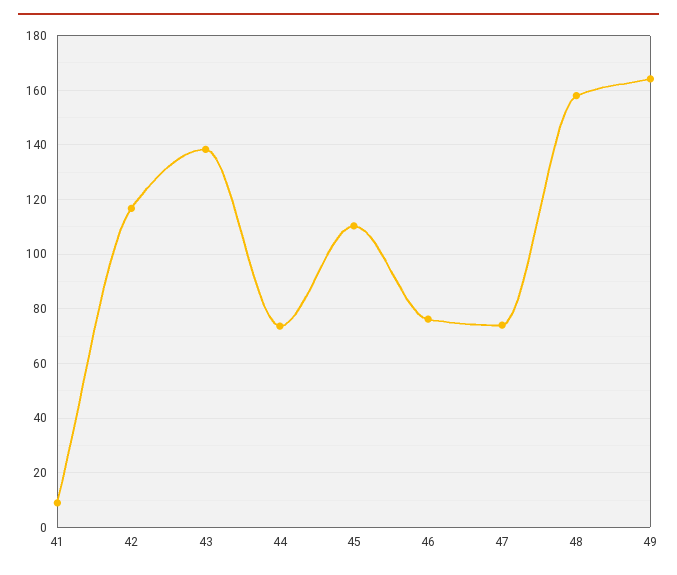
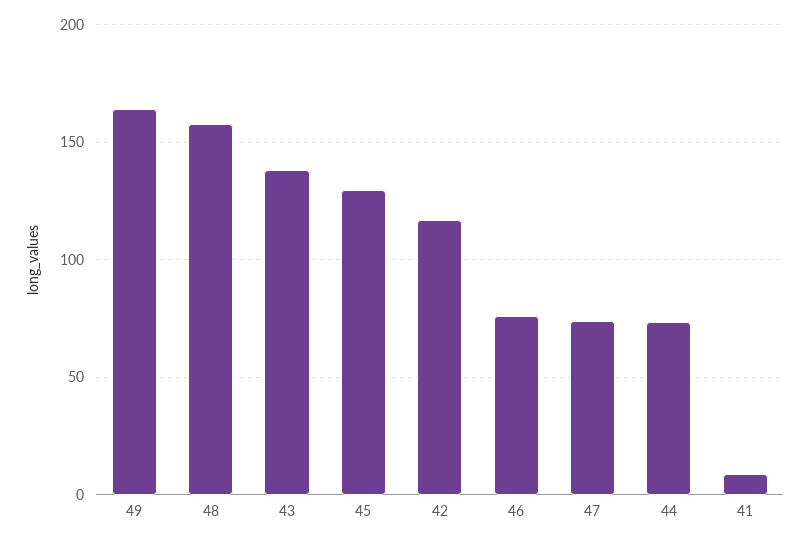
45: 110 -> 130

